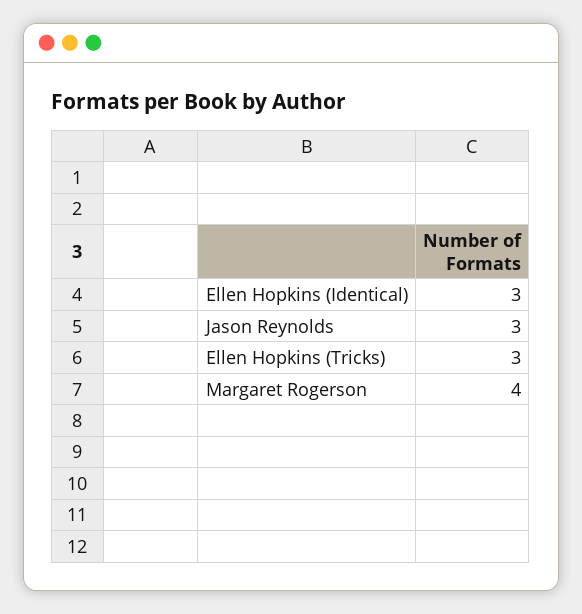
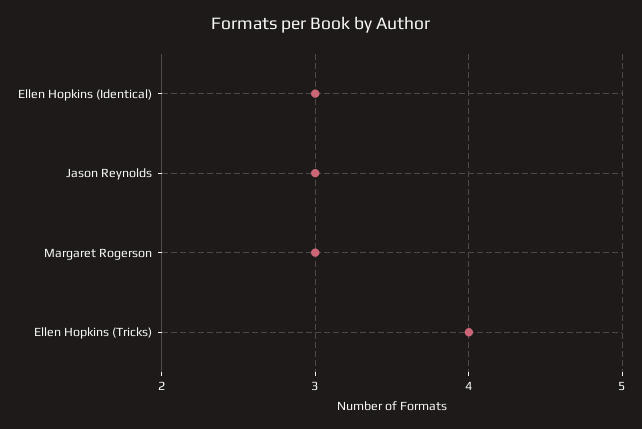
Ellen Hopkins (Tricks): 3 -> 4
Margaret Rogerson: 4 -> 3

